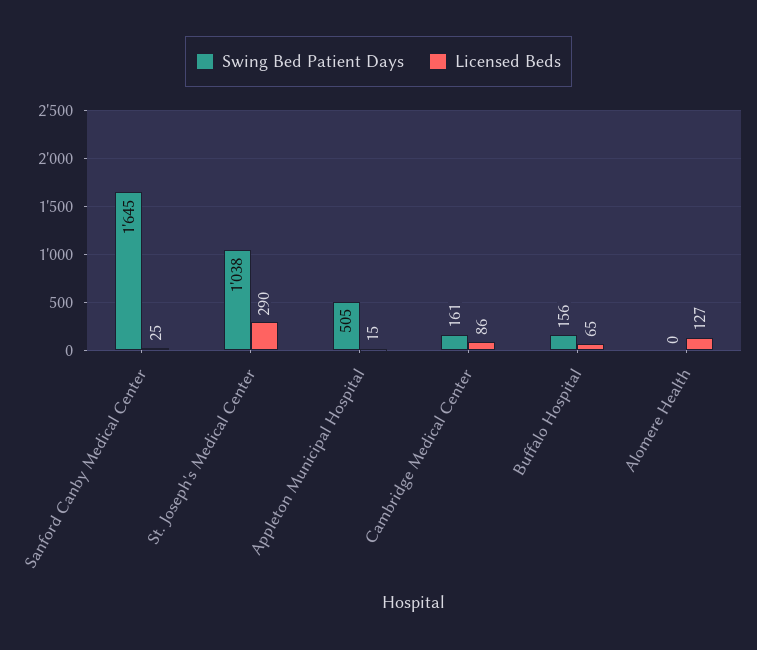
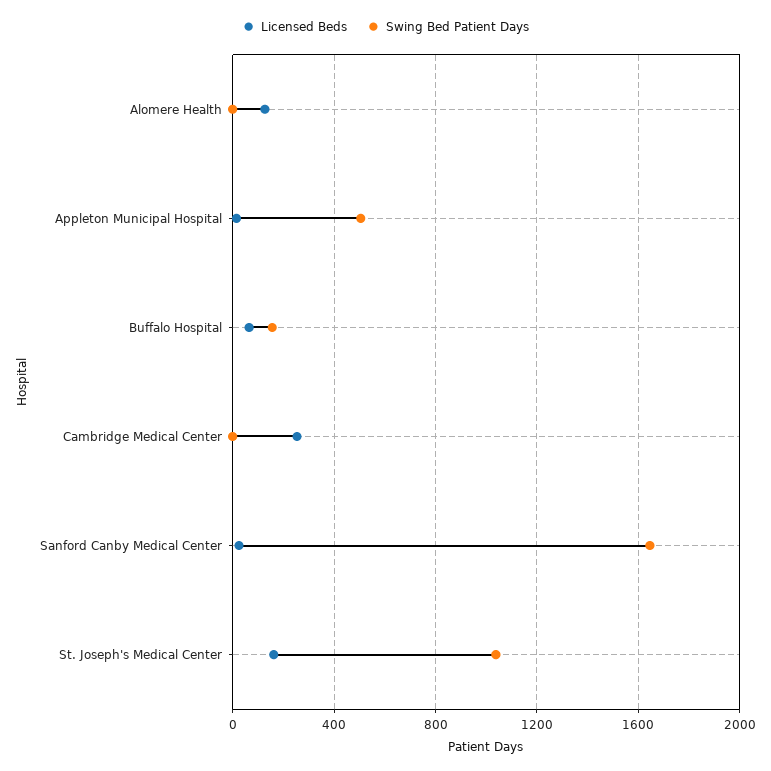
Licensed Beds, St. Joseph's Medical Center: 290 -> 150
Swing Bed Patient Days, Cambridge Medical Center: 161 -> 0
Licensed Beds, Cambridge Medical Center: 86 -> 250

